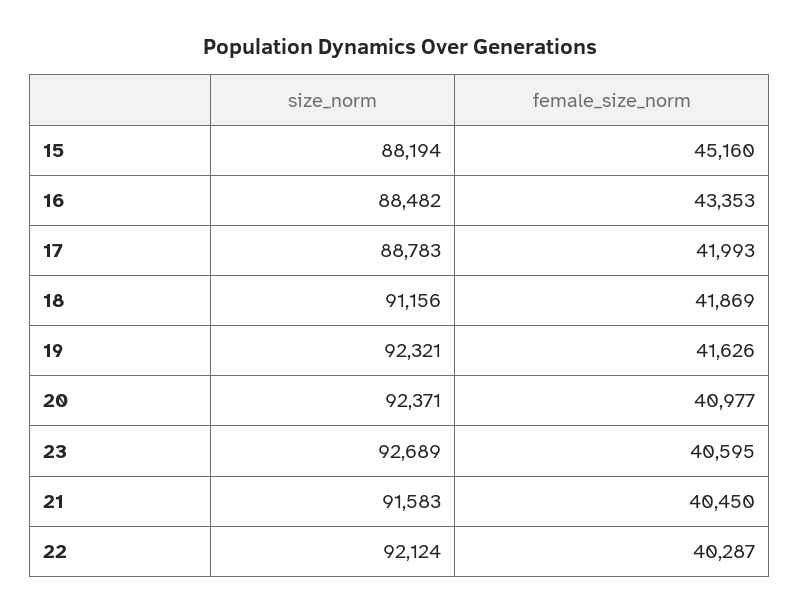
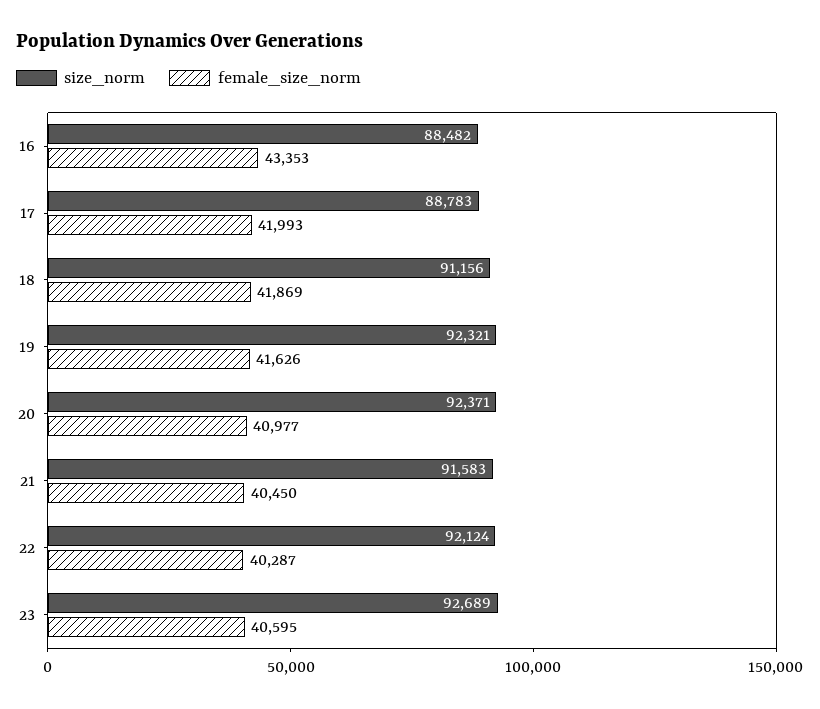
size_norm, 15: 88194 -> none
female_size_norm, 15: 45160 -> none

